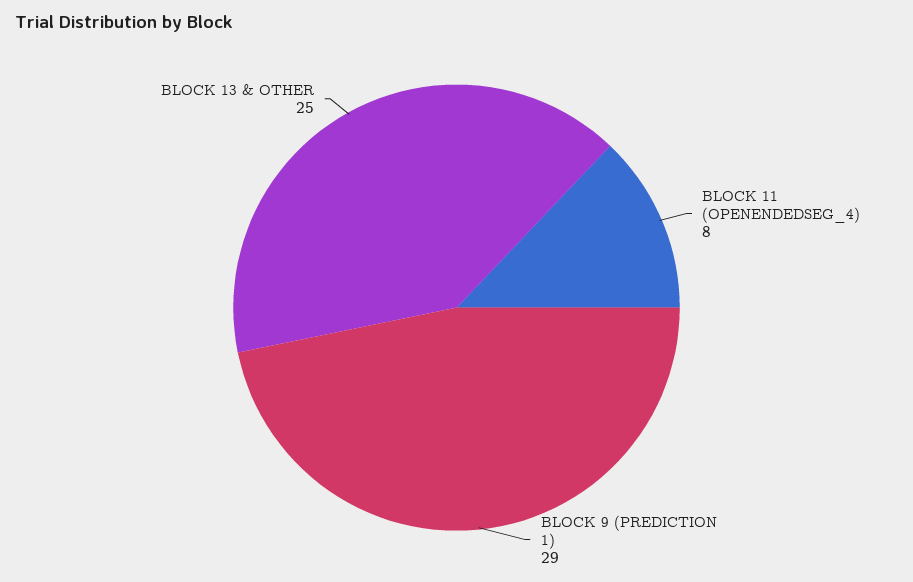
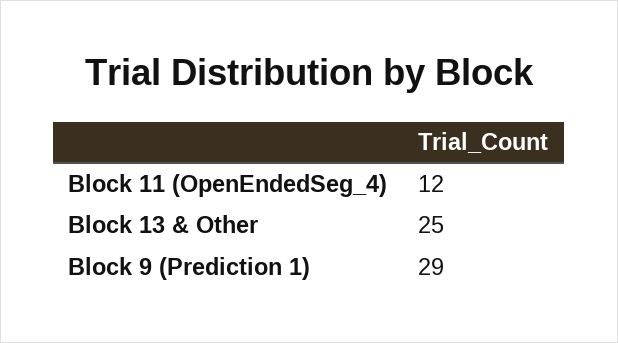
BLOCK 11 (OPENENDEDSEG_4): 8 -> 12

